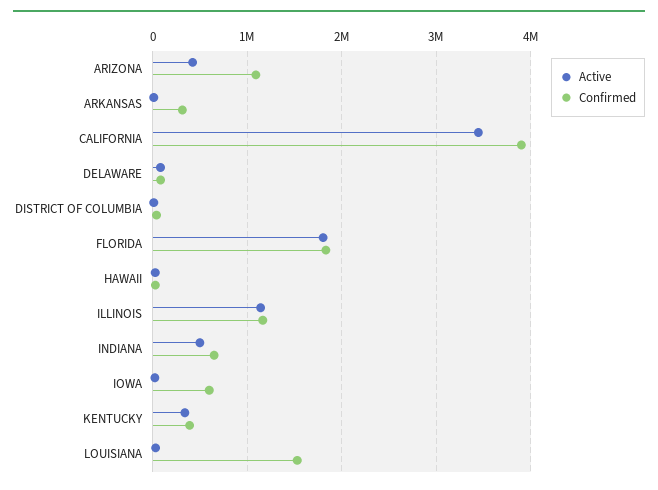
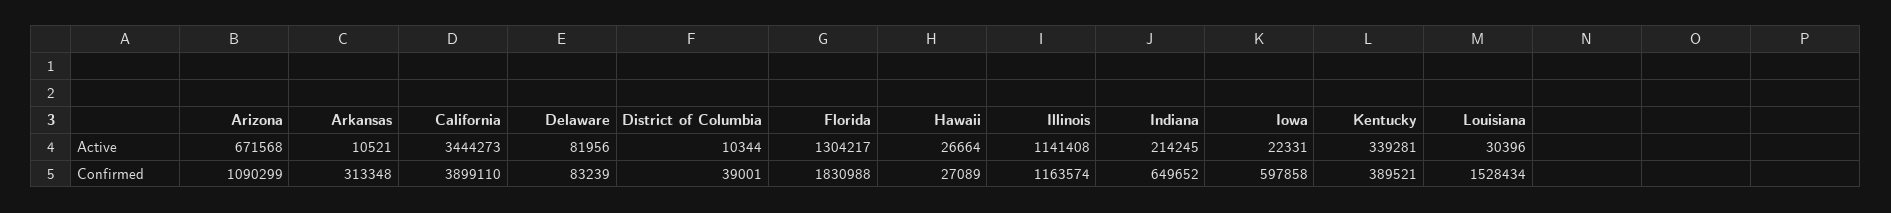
Active, ARIZONA: 400000 -> 671568
Active, FLORIDA: 1800000 -> 1304217
Active, INDIANA: 500000 -> 214245

